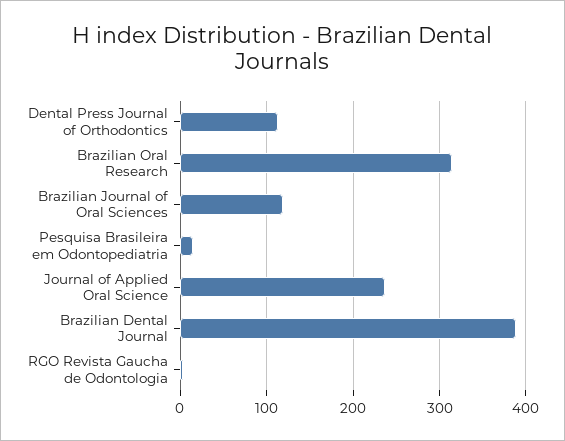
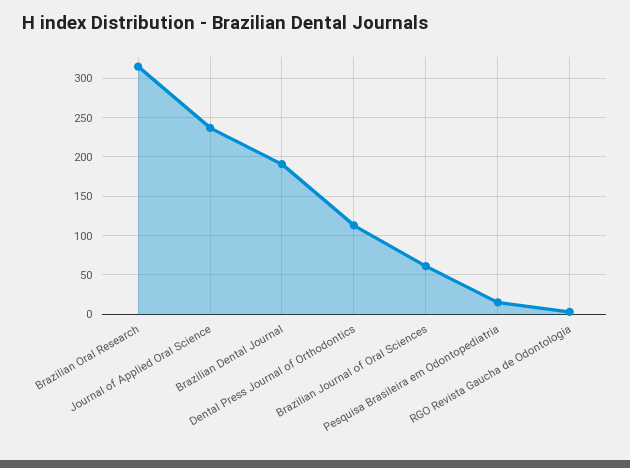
Brazilian Journal of Oral Sciences: 120 -> 60
Brazilian Dental Journal: 390 -> 190

